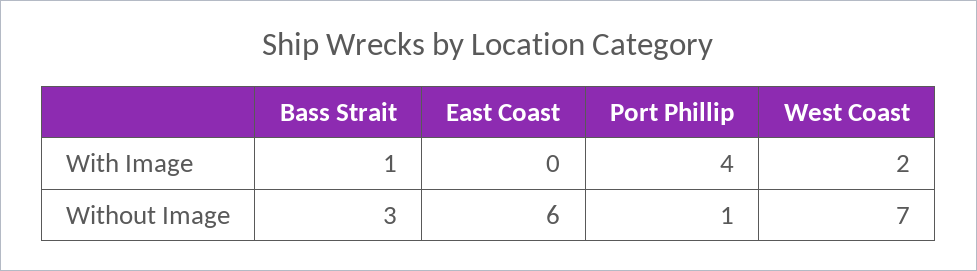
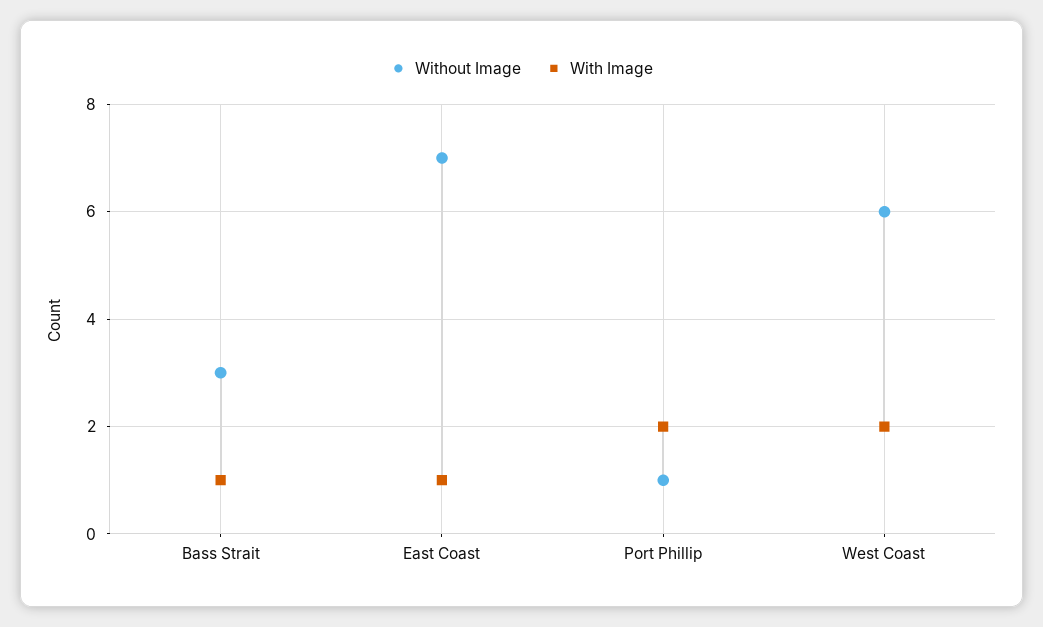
With Image, East Coast: 0 -> 1
With Image, Port Phillip: 4 -> 2
Without Image, East Coast: 6 -> 7
Without Image, West Coast: 7 -> 6

